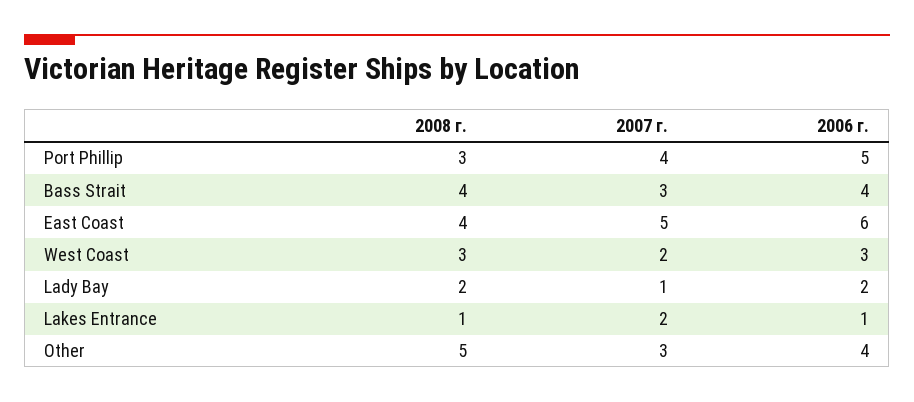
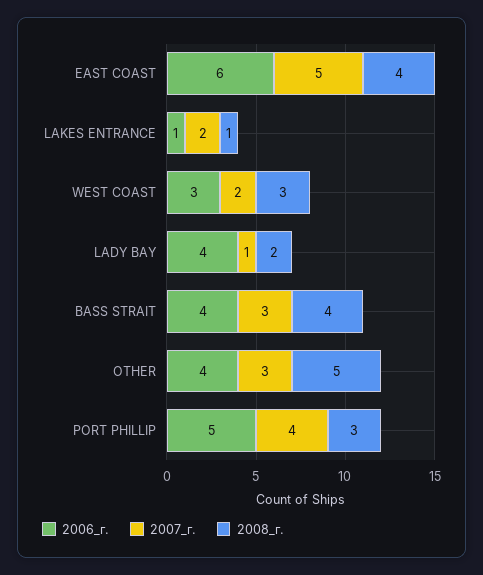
2006 г., Lady Bay: 2 -> 4

